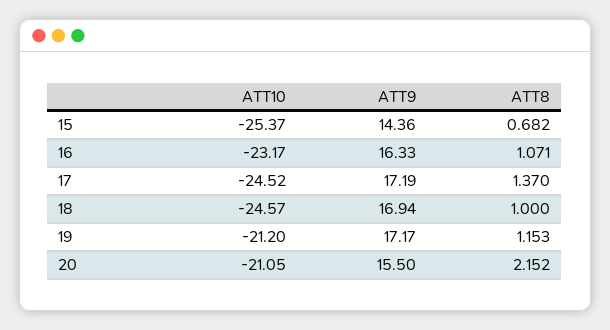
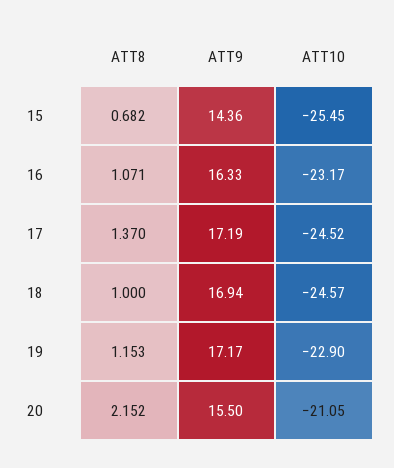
ATT10, 15: -25.37 -> -25.45
ATT10, 19: -21.2 -> -22.9

